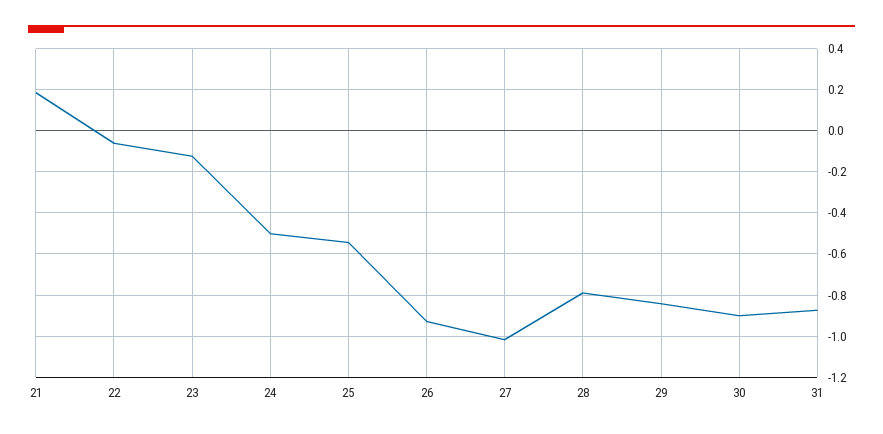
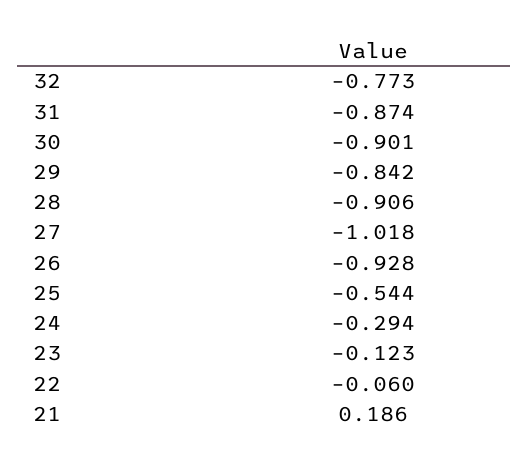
24: -0.5 -> -0.294
28: -0.8 -> -0.906
32: none -> -0.773

